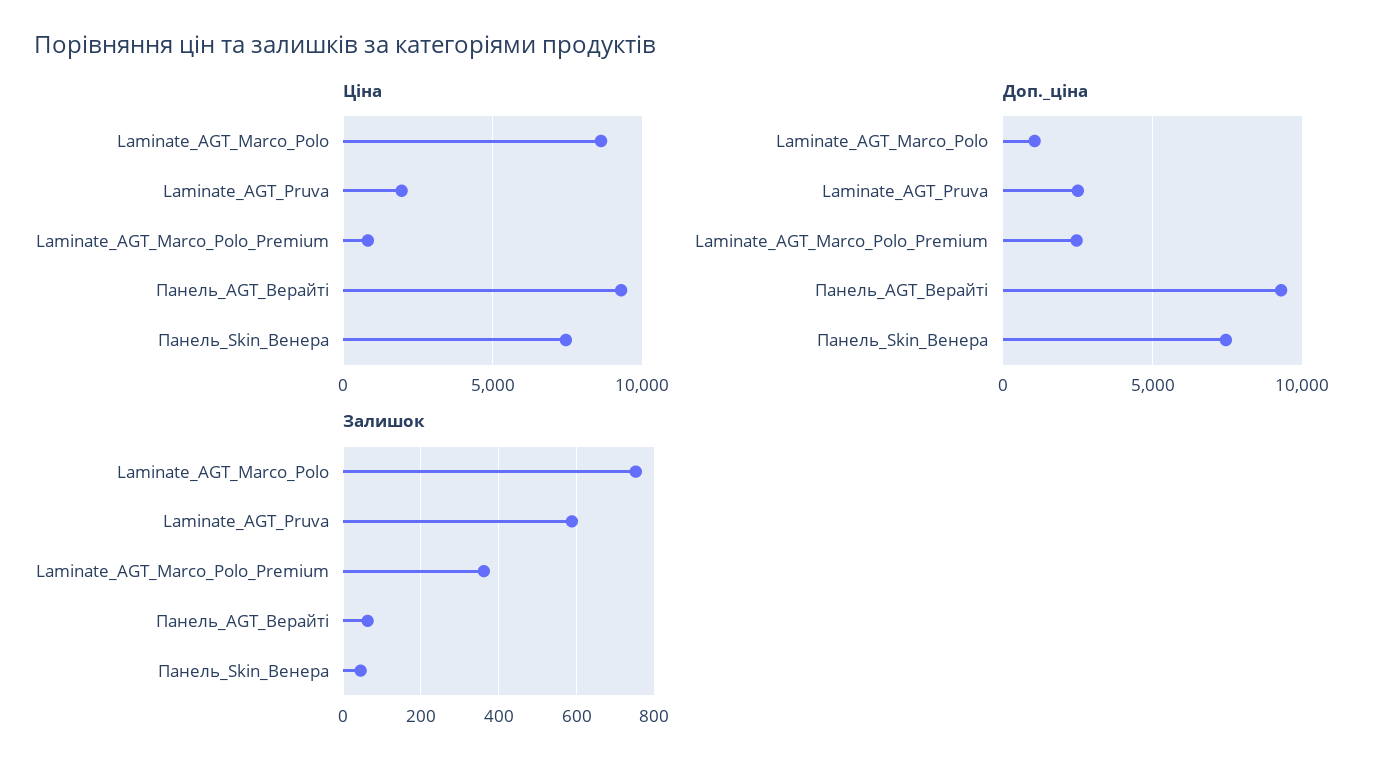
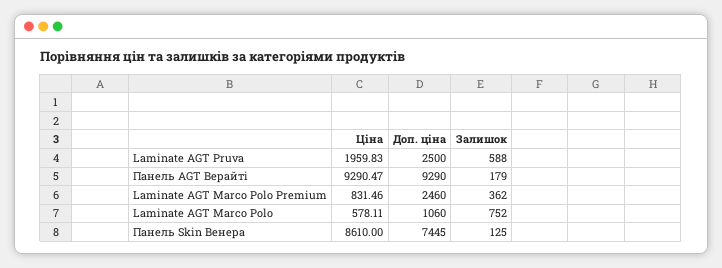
Ціна, Laminate_AGT_Marco_Polo: 8500 -> 578.11
Ціна, Панель_Skin_Венера: 7500 -> 8610
Залишок, Панель_AGT_Верайті: 60 -> 179
Залишок, Панель_Skin_Венера: 40 -> 125

